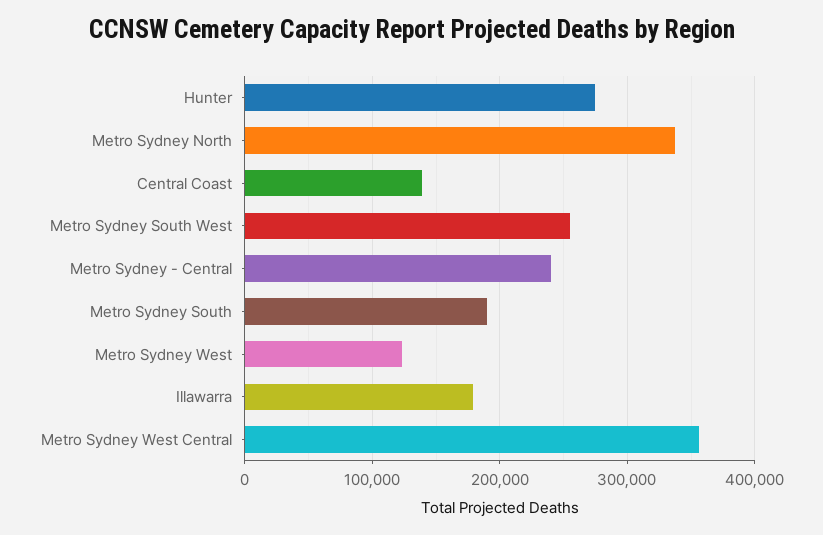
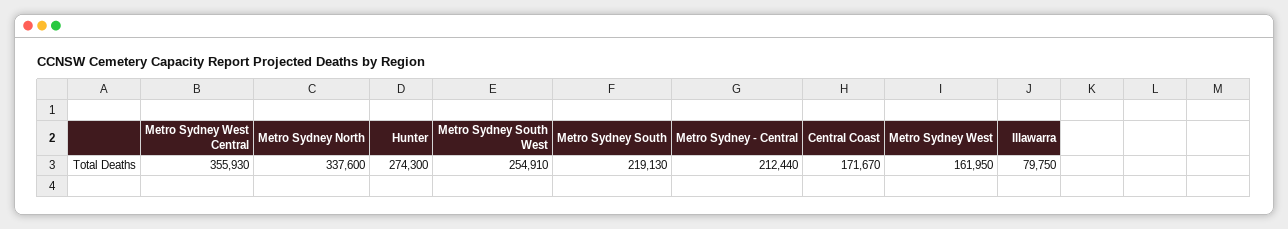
Central Coast: 140000 -> 171670
Metro Sydney - Central: 240000 -> 212440
Metro Sydney South: 190000 -> 219130
Metro Sydney West: 120000 -> 161950
Illawarra: 180000 -> 79750

